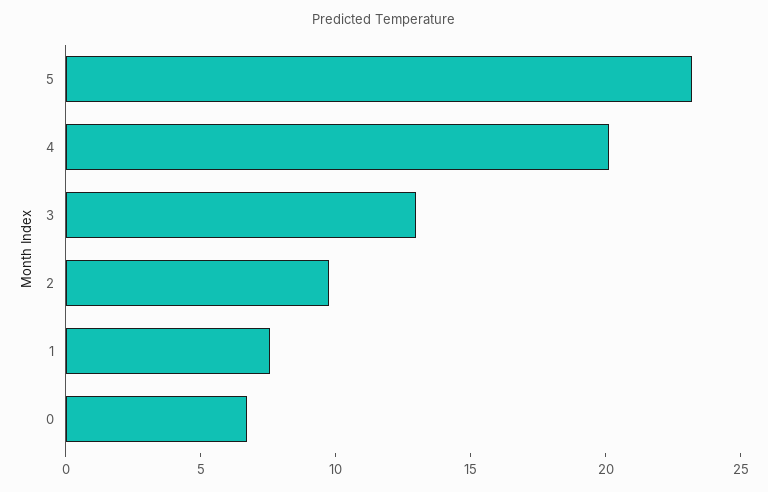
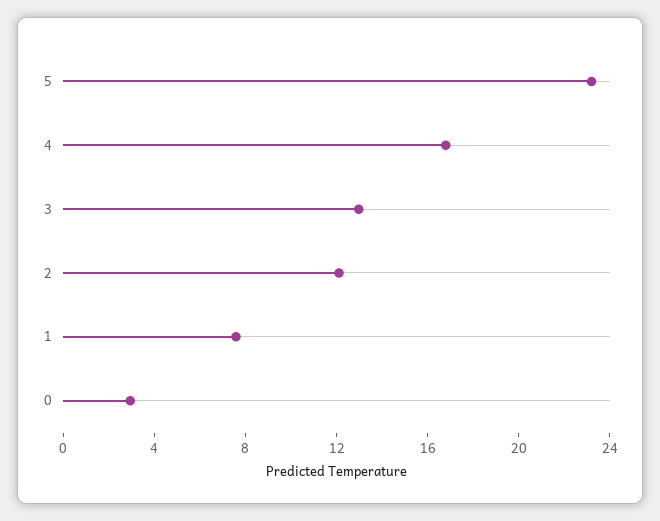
4: 20 -> 17
2: 10 -> 12
0: 7 -> 3

